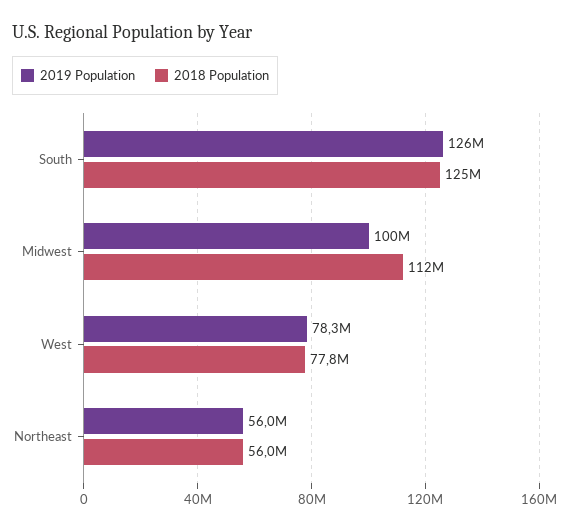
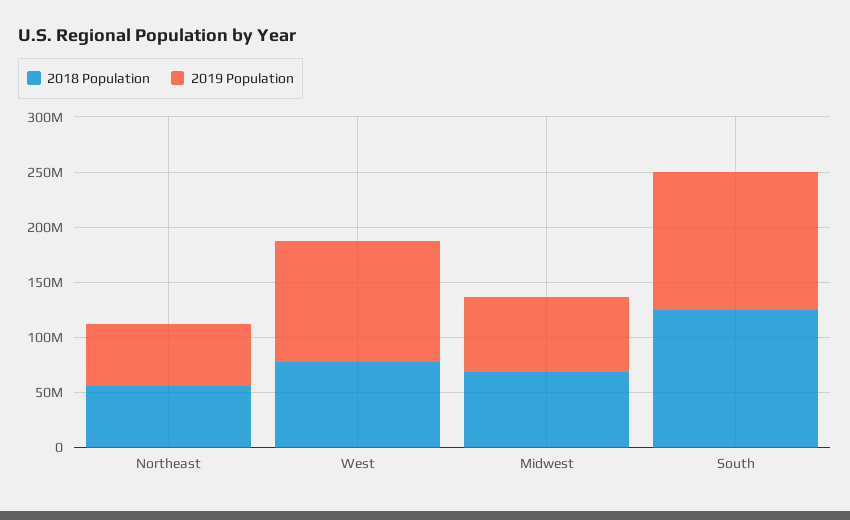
2019 Population, Midwest: 100000000 -> 70000000
2018 Population, Midwest: 112000000 -> 70000000
2019 Population, West: 78300000 -> 110000000

